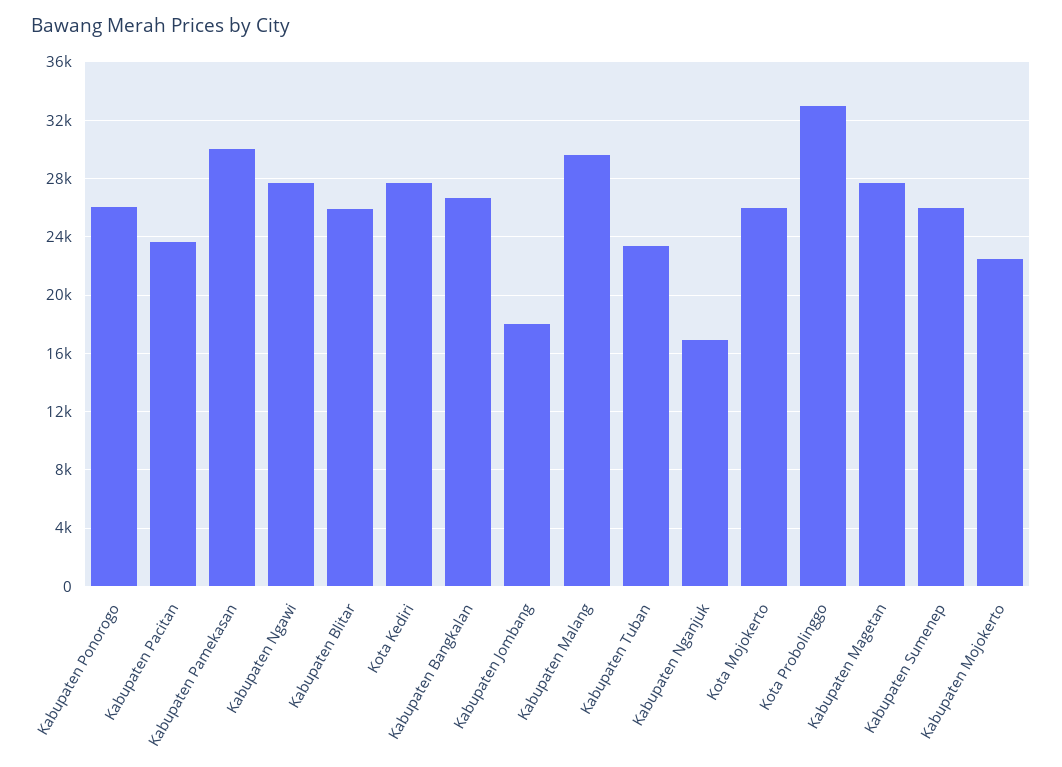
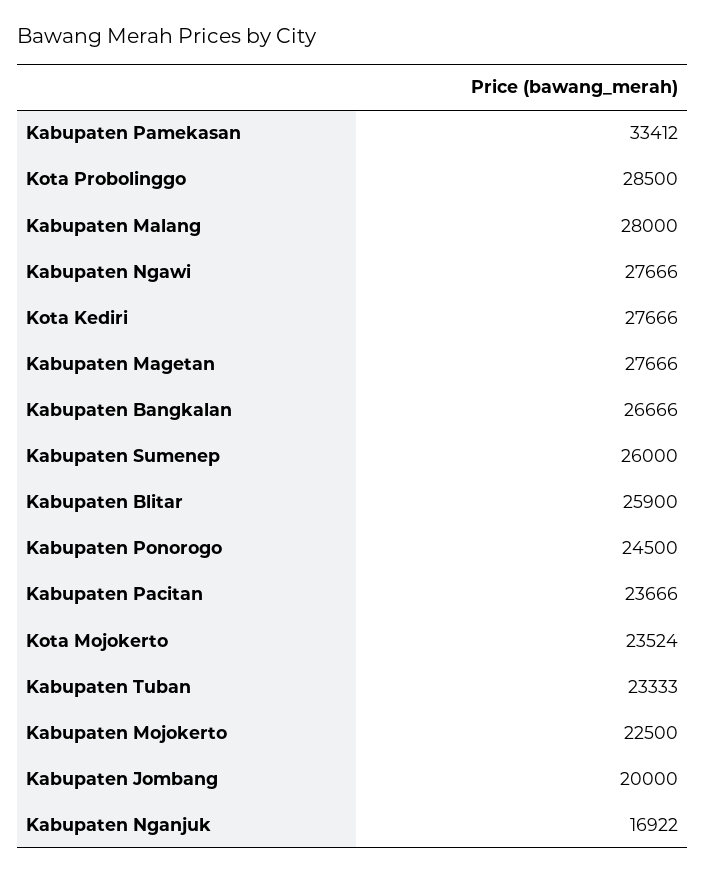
Kabupaten Ponorogo: 26000 -> 24500
Kabupaten Pamekasan: 30000 -> 33412
Kabupaten Jombang: 18000 -> 20000
Kabupaten Malang: 29500 -> 28000
Kota Mojokerto: 26000 -> 23524
Kota Probolinggo: 33000 -> 28500

